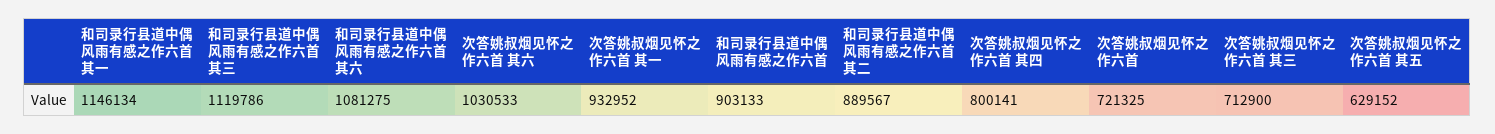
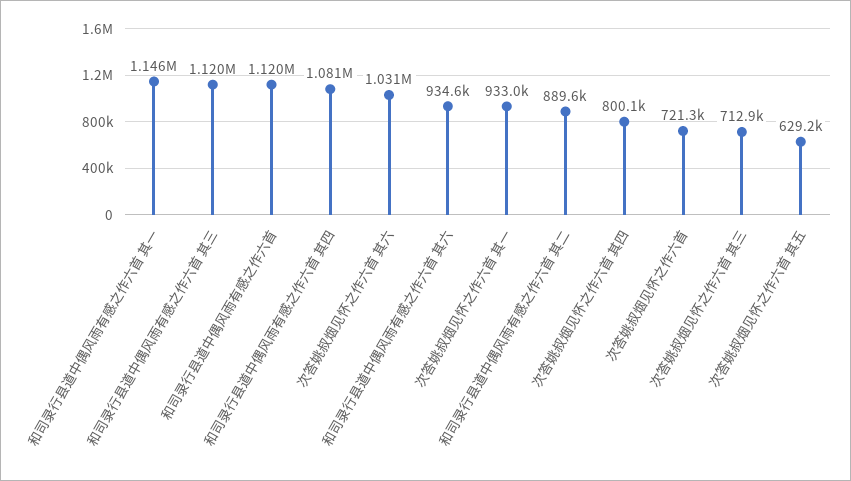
和司录行县道中偶风雨有感之作六首 其六: 1081275 -> 934600
和司录行县道中偶风雨有感之作六首: 903133 -> 1120000
和司录行县道中偶风雨有感之作六首 其四: none -> 1081000

